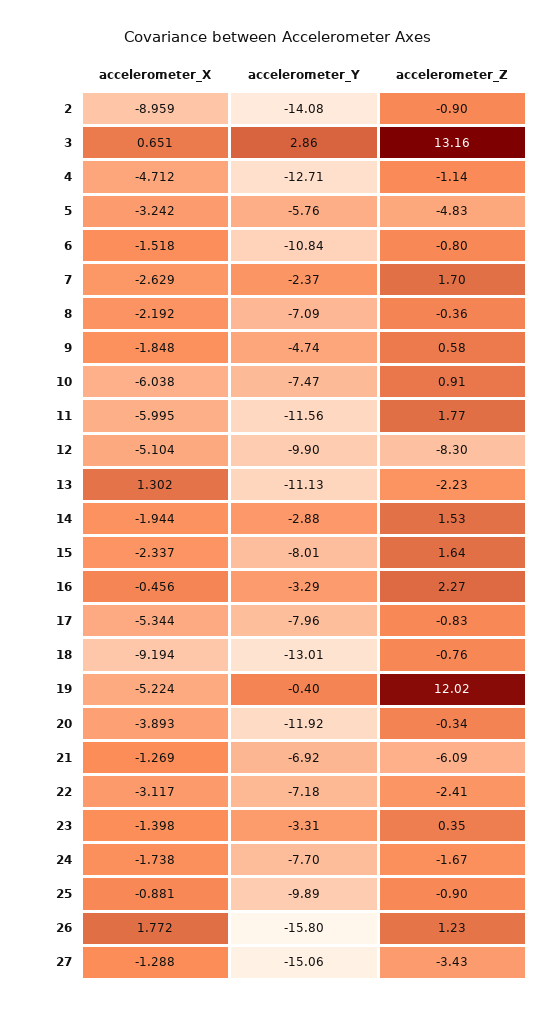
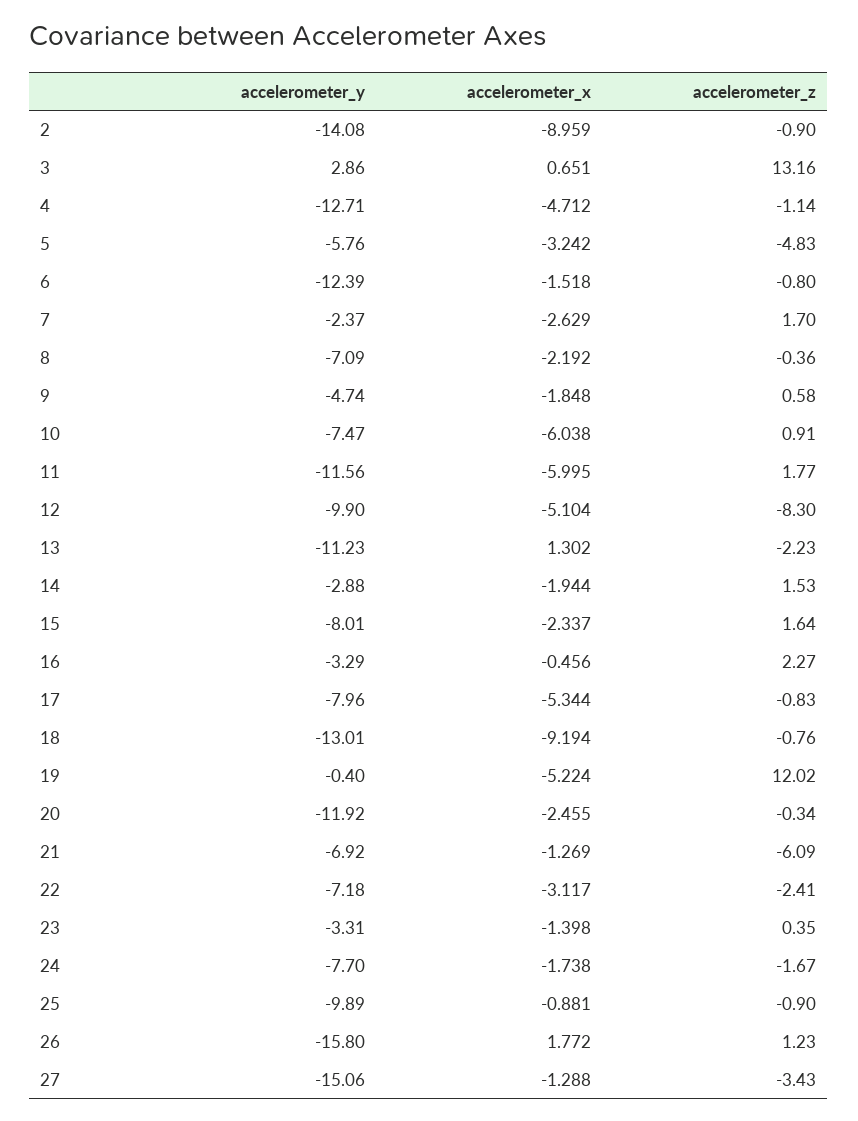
accelerometer_Y, 6: -10.84 -> -12.39
accelerometer_Y, 13: -11.13 -> -11.23
accelerometer_X, 20: -3.893 -> -2.455

